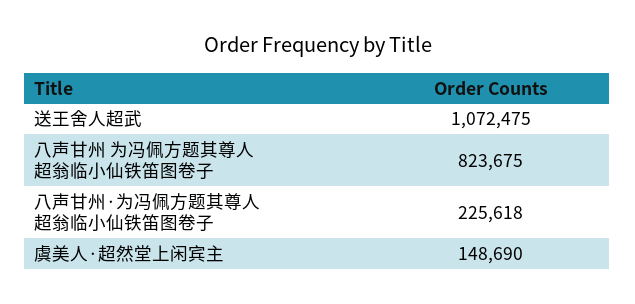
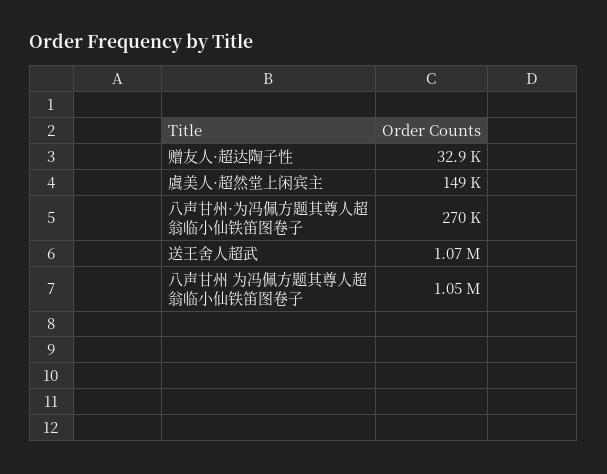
八声甘州 为冯佩方题其尊人超翁临小仙铁笛图卷子: 823675 -> 1050000
八声甘州·为冯佩方题其尊人超翁临小仙铁笛图卷子: 225618 -> 270000
赠友人·超达陶子性: none -> 32900

